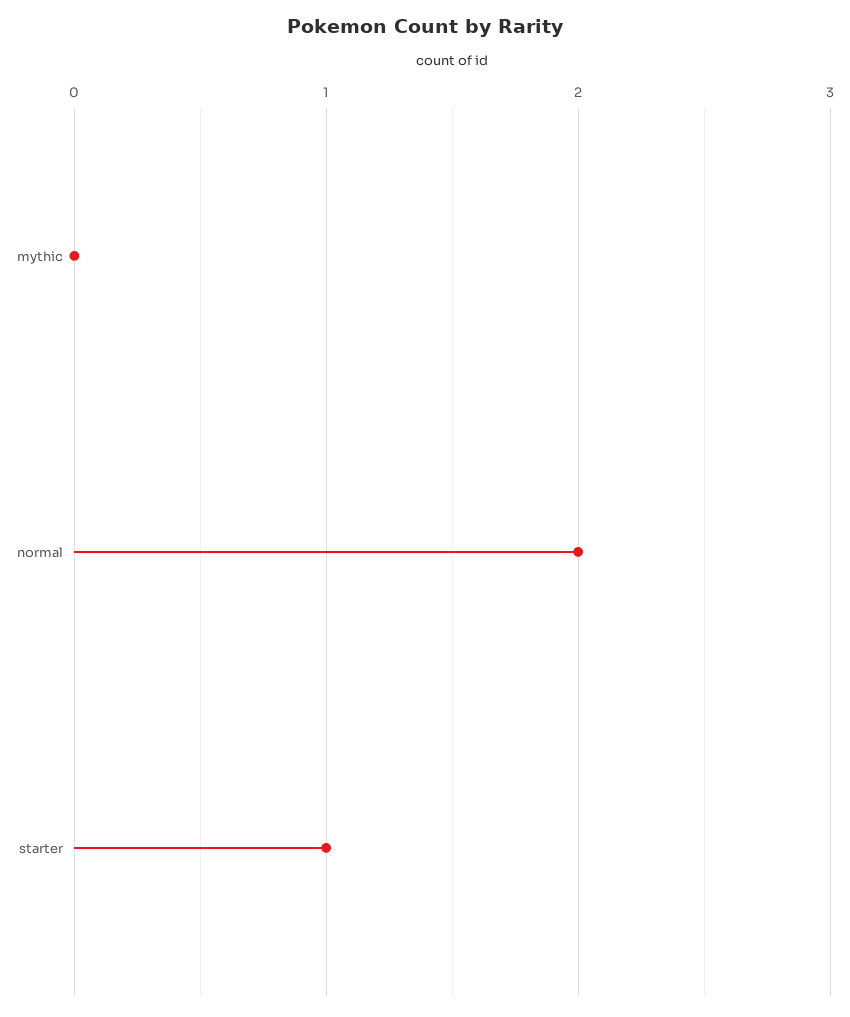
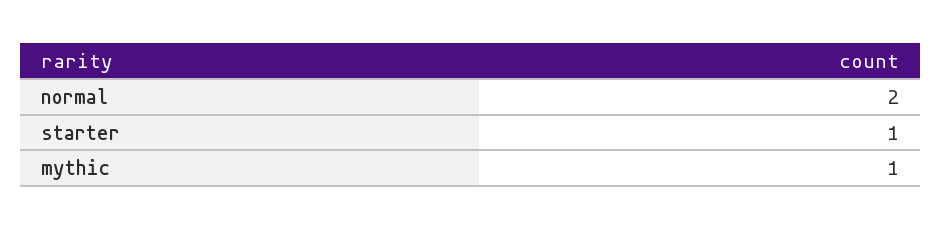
mythic: 0 -> 1

